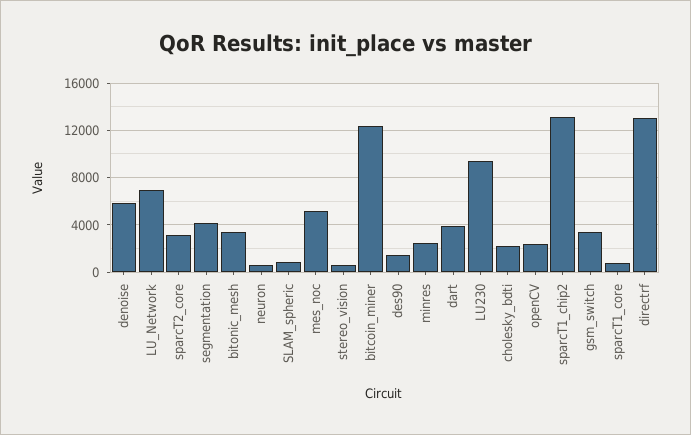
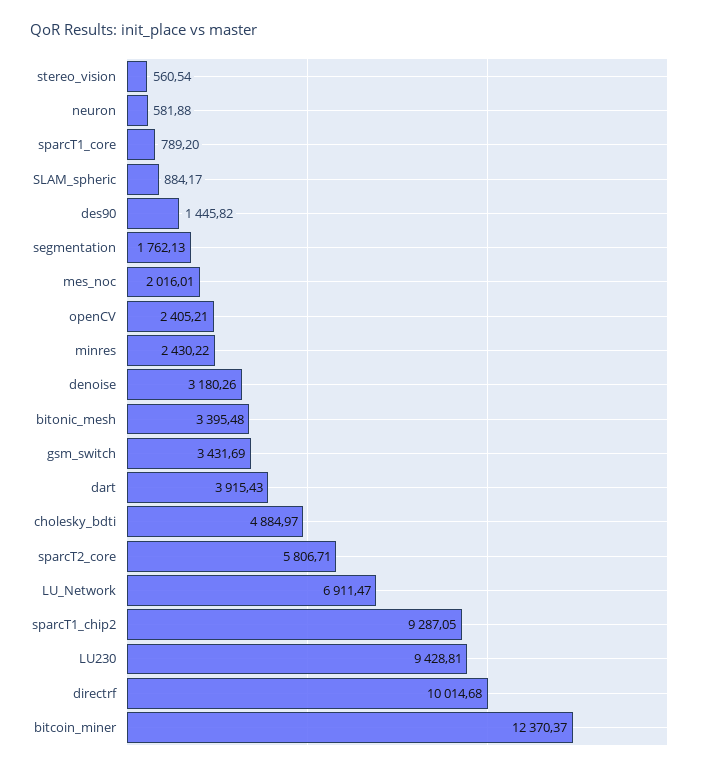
denoise: 6000 -> 3180.26
sparcT2_core: 3000 -> 5806.71
segmentation: 4000 -> 1762.13
mes_noc: 5000 -> 2016.01
cholesky_bdti: 2000 -> 4884.97
sparcT1_chip2: 13000 -> 9287.05
directrf: 13000 -> 10014.68

